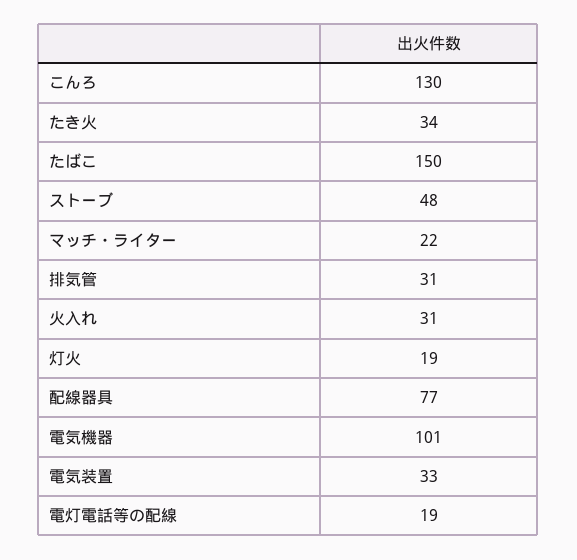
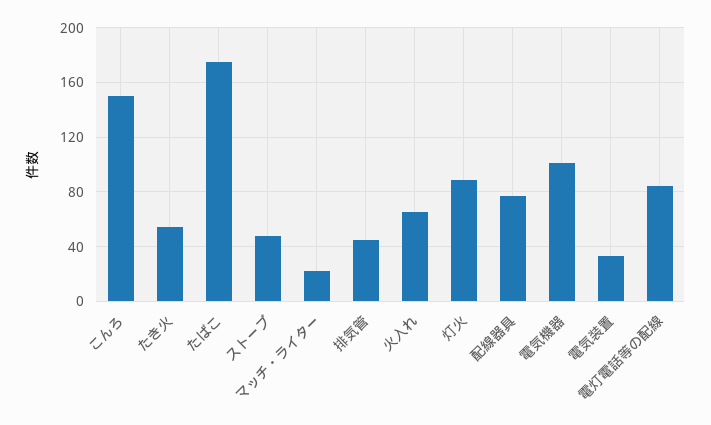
こんろ: 130 -> 150
たき火: 34 -> 55
たばこ: 150 -> 175
排気管: 31 -> 45
火入れ: 31 -> 65
灯火: 19 -> 90
電灯電話等の配線: 19 -> 85

